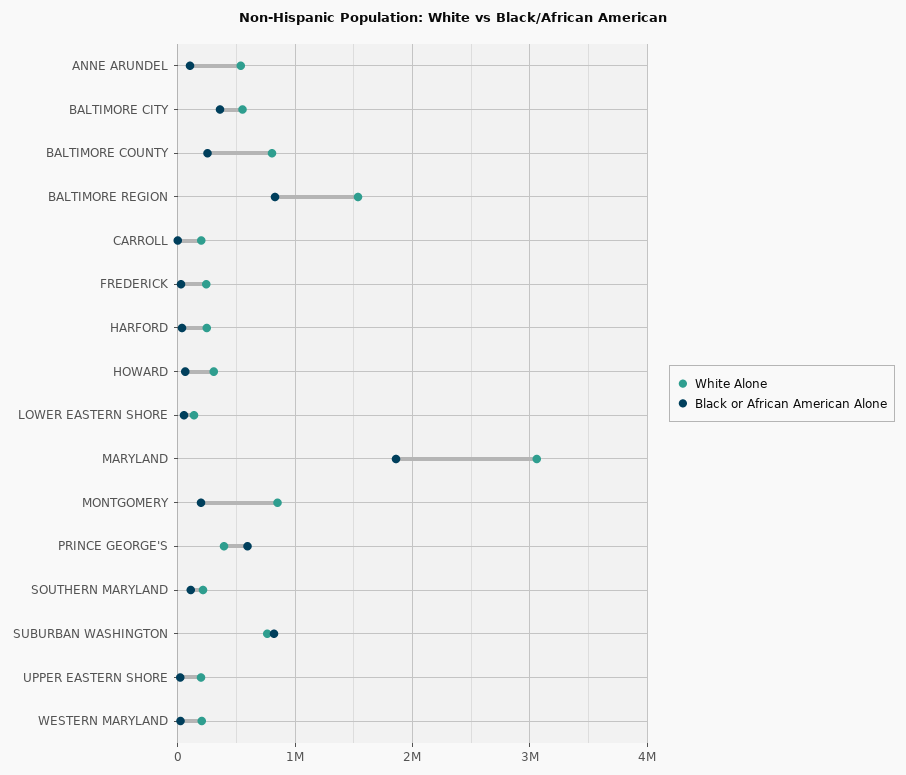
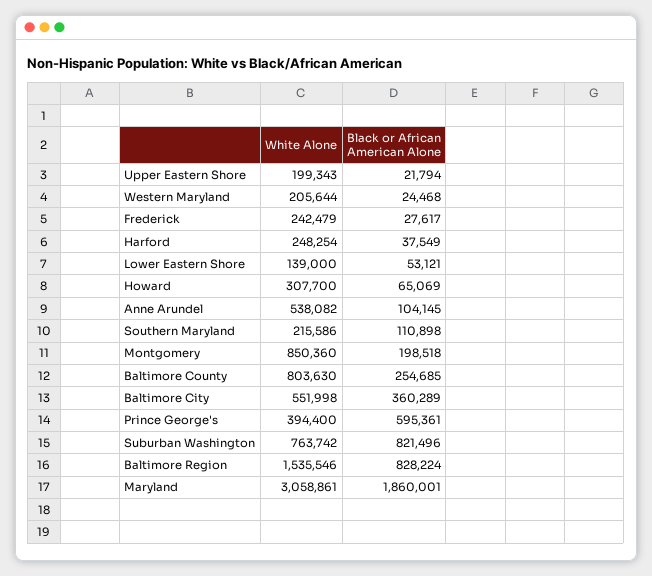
White Alone, CARROLL: 200000 -> none
Black or African American Alone, CARROLL: 0 -> none

